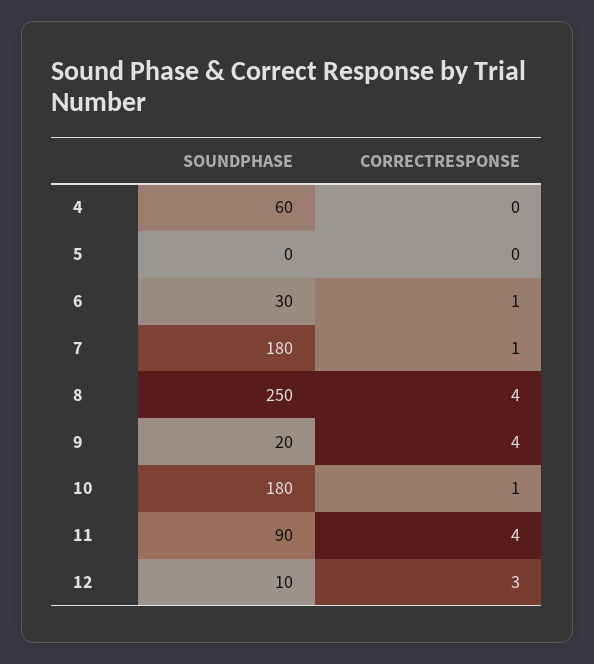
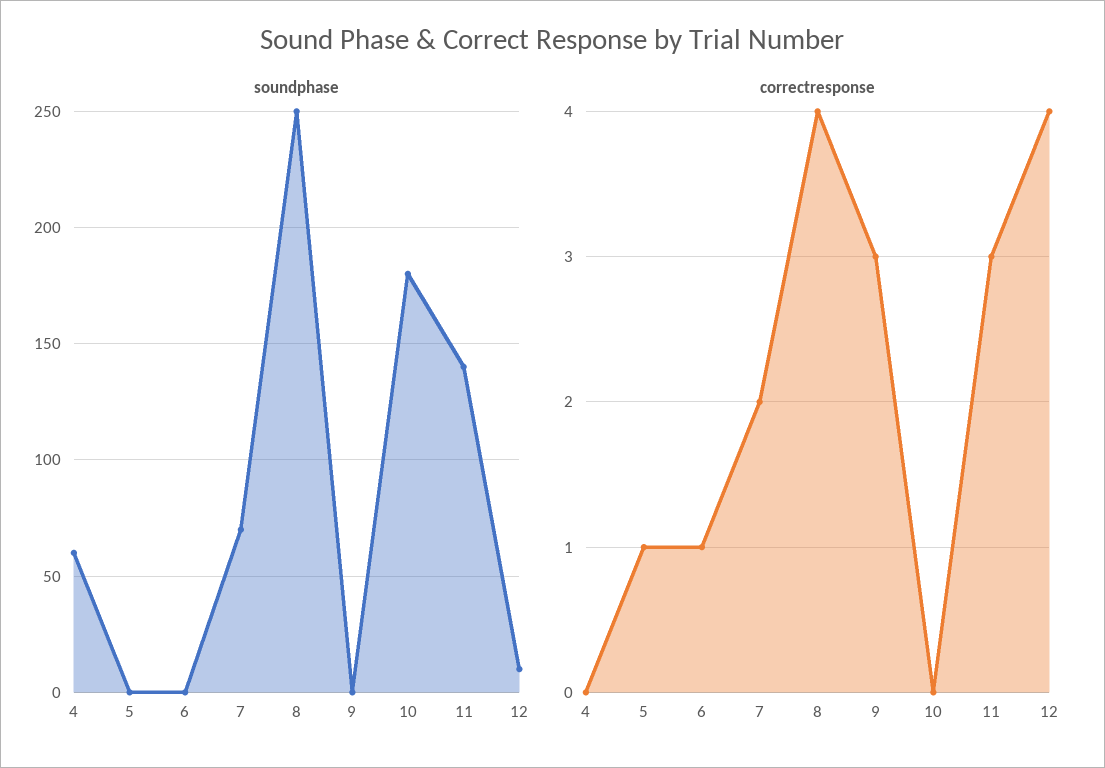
CORRECTRESPONSE, 5: 0 -> 1
SOUNDPHASE, 6: 30 -> 0
SOUNDPHASE, 7: 180 -> 70
CORRECTRESPONSE, 7: 1 -> 2
SOUNDPHASE, 9: 20 -> 0
CORRECTRESPONSE, 9: 4 -> 3
CORRECTRESPONSE, 10: 1 -> 0
SOUNDPHASE, 11: 90 -> 140
CORRECTRESPONSE, 11: 4 -> 3
CORRECTRESPONSE, 12: 3 -> 4

